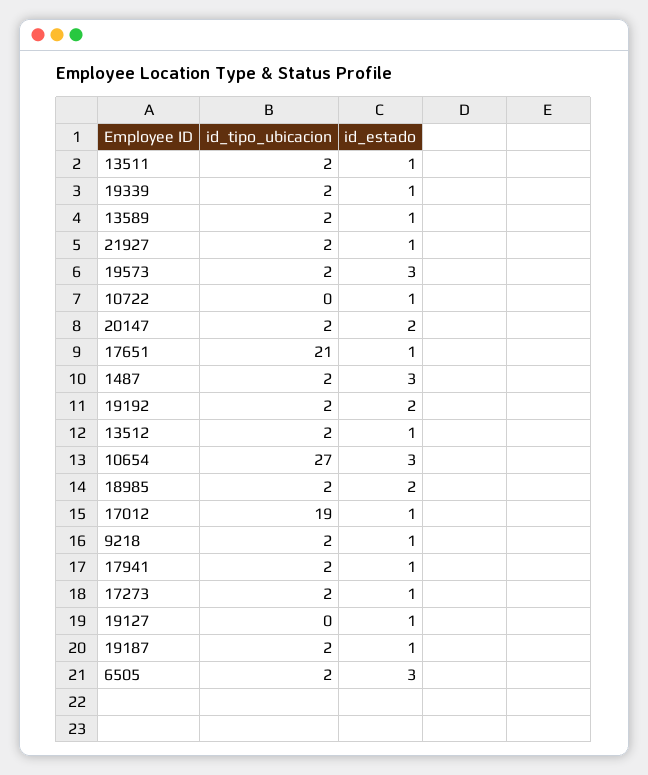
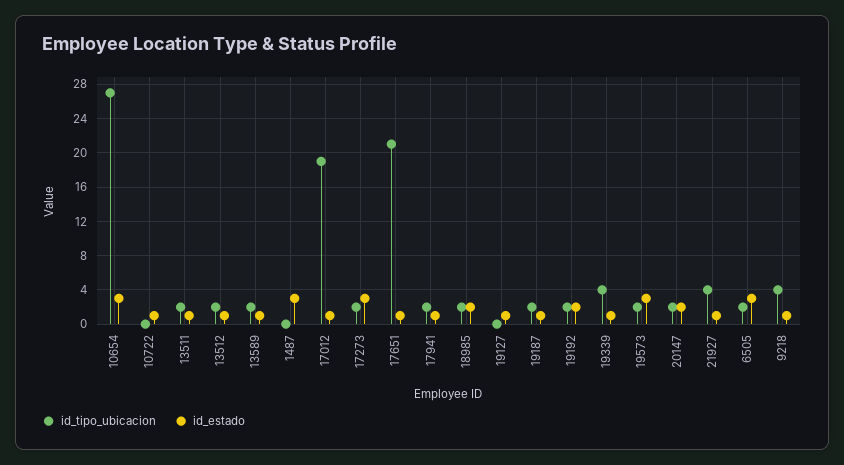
id_tipo_ubicacion, 19339: 2 -> 4
id_tipo_ubicacion, 21927: 2 -> 4
id_tipo_ubicacion, 1487: 2 -> 0
id_tipo_ubicacion, 9218: 2 -> 4
id_estado, 17273: 1 -> 3

